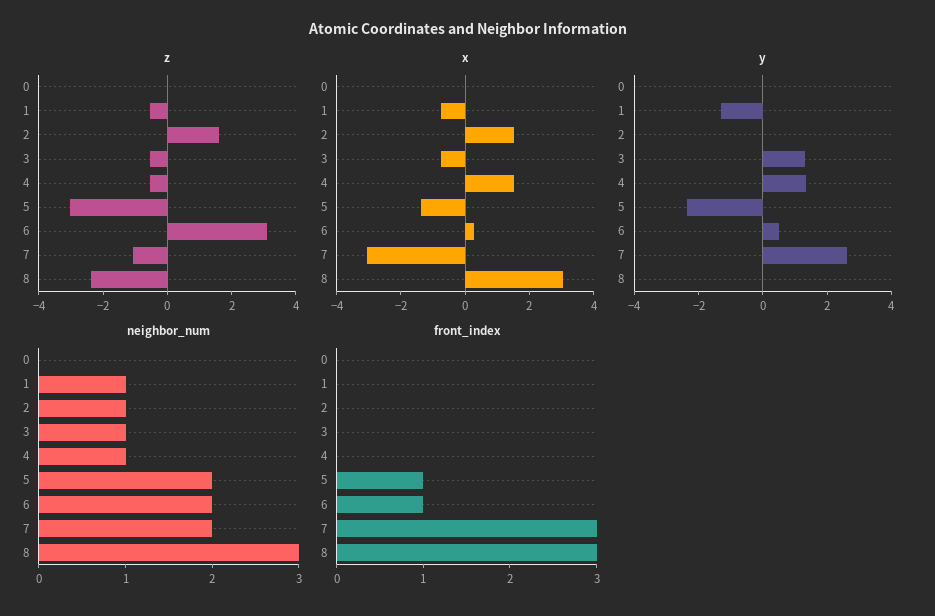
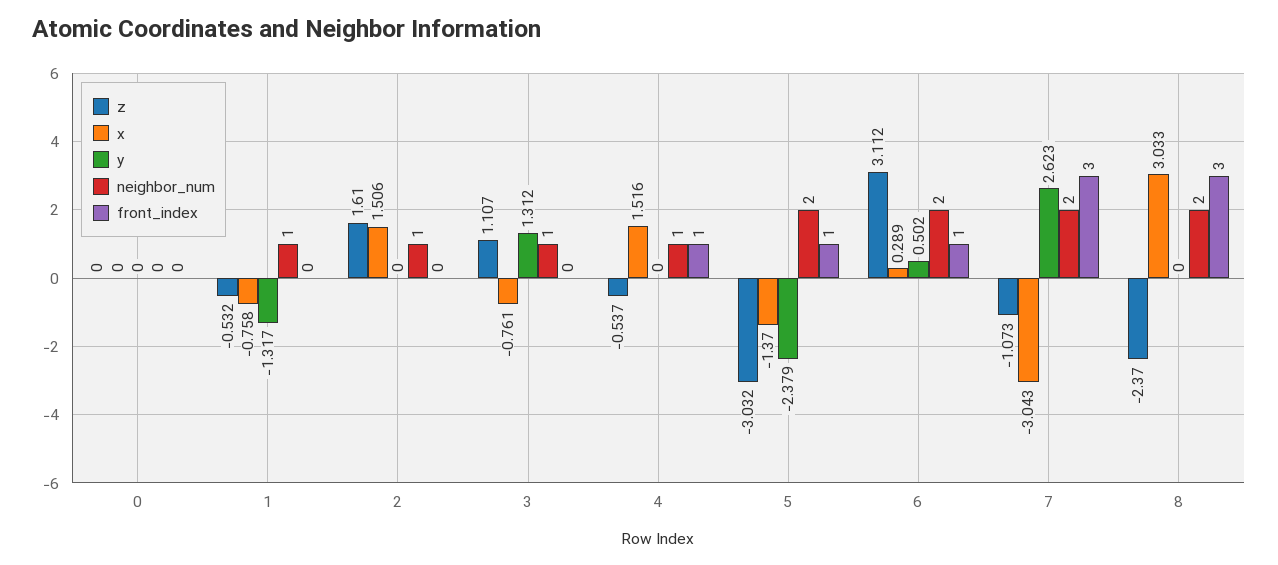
z, 3: -0.5 -> 1.107
y, 4: 1.5 -> 0
neighbor_num, 8: 3 -> 2
front_index, 4: 0 -> 1

